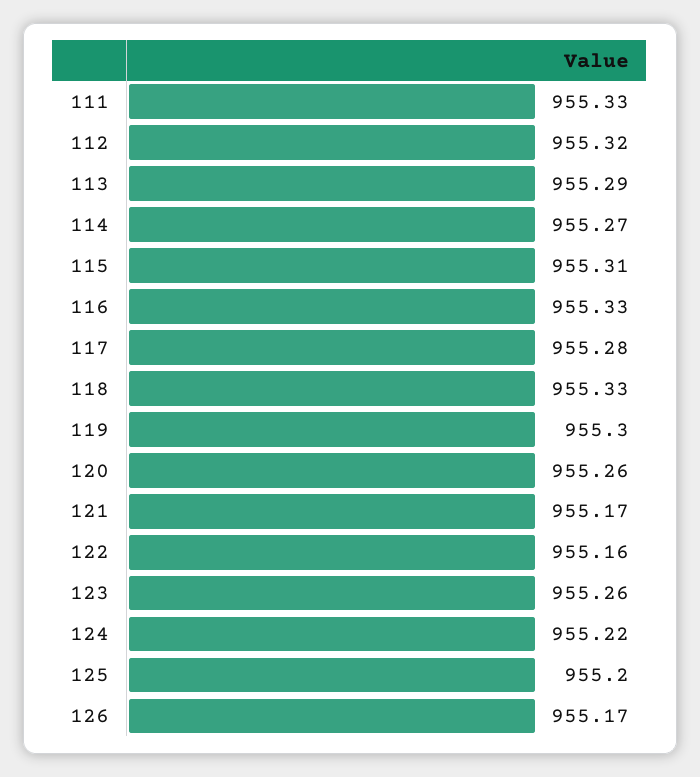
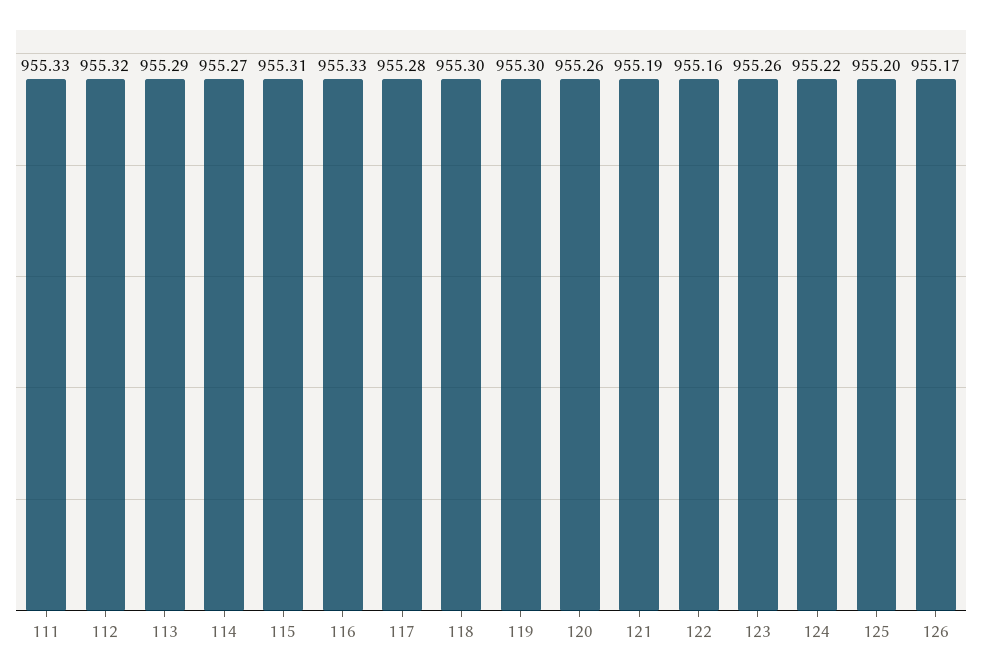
118: 955.33 -> 955.3
121: 955.17 -> 955.19

